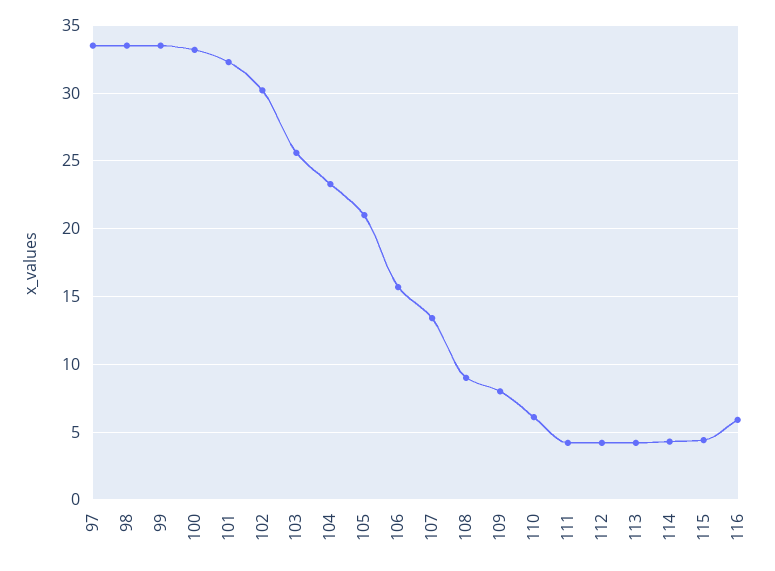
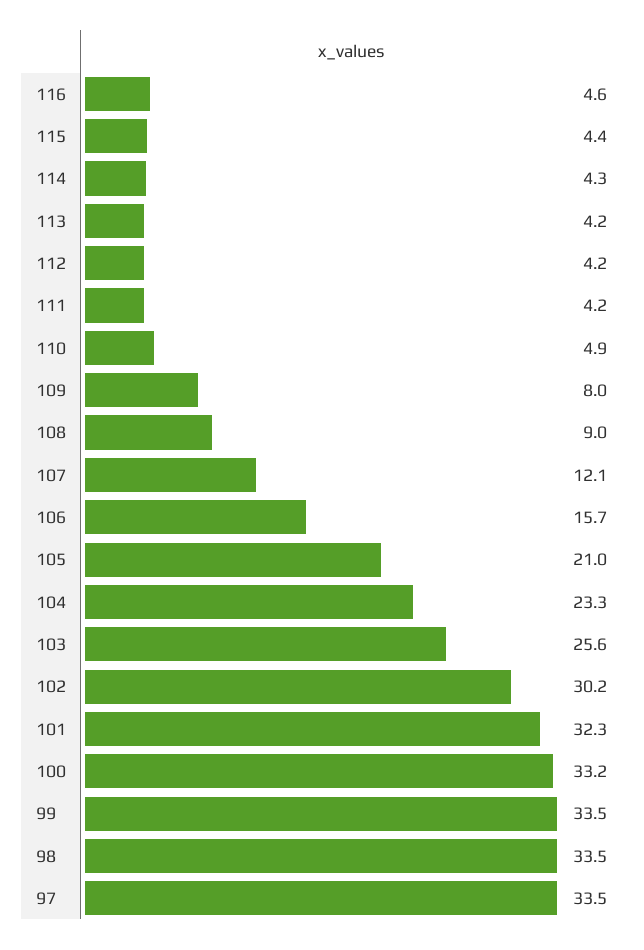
107: 13.5 -> 12.1
110: 6 -> 4.9
116: 6 -> 4.6

